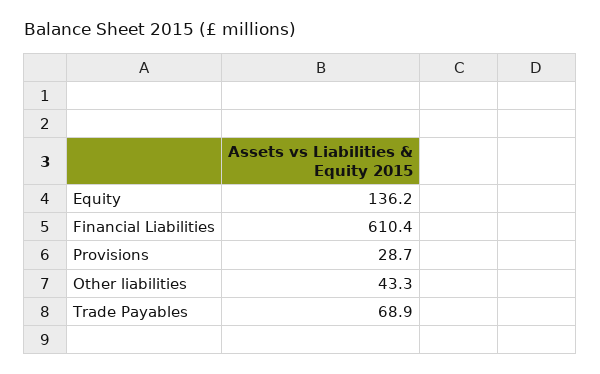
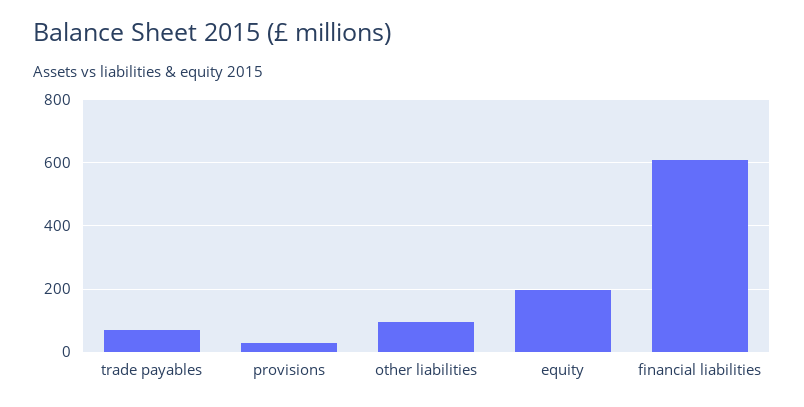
Equity: 136.2 -> 200
Other liabilities: 43.3 -> 100

